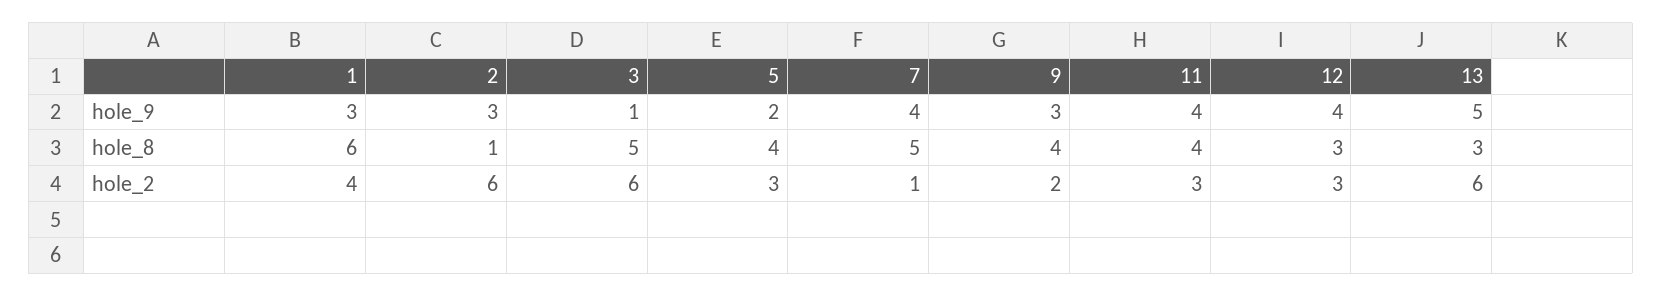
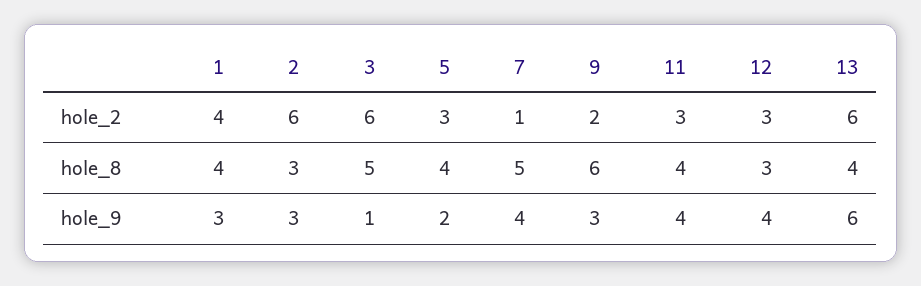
13, hole_9: 5 -> 6
1, hole_8: 6 -> 4
2, hole_8: 1 -> 3
9, hole_8: 4 -> 6
13, hole_8: 3 -> 4

